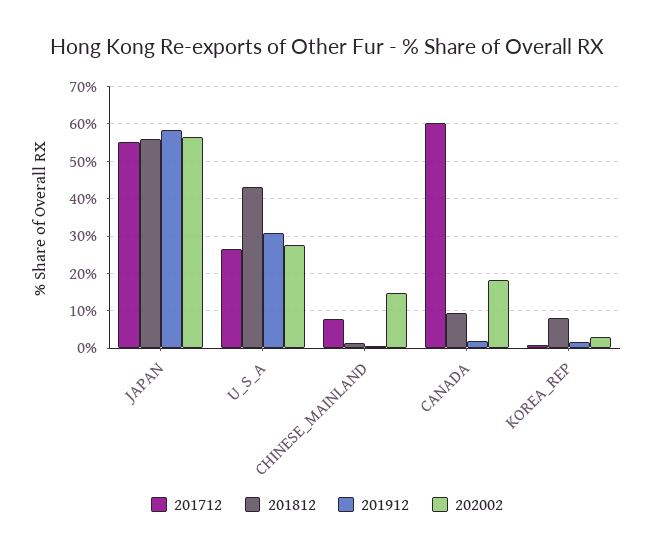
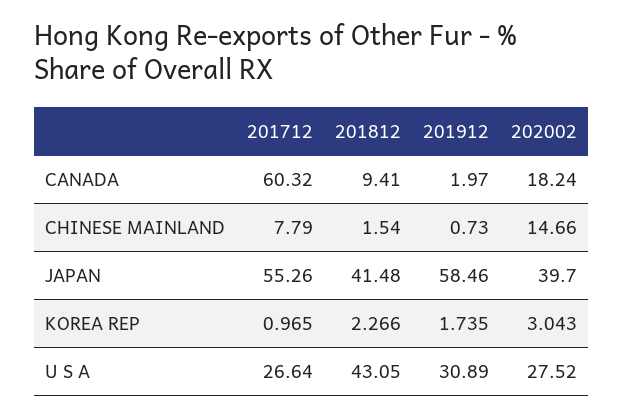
201812, JAPAN: 56 -> 41.48
202002, JAPAN: 56 -> 39.7
201812, KOREA_REP: 8 -> 2.266

